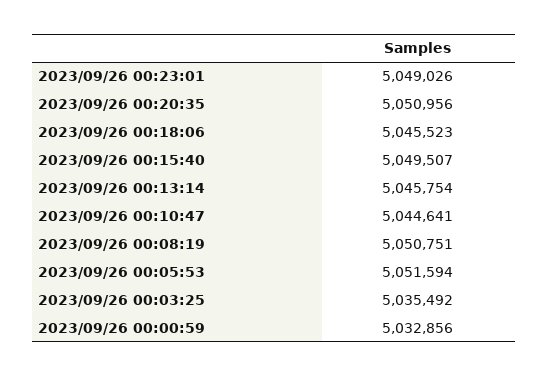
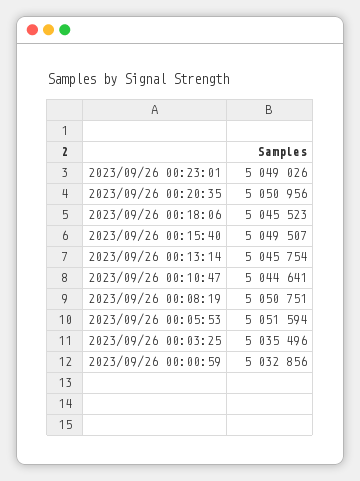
2023/09/26 00:03:25: 5035492 -> 5035496

